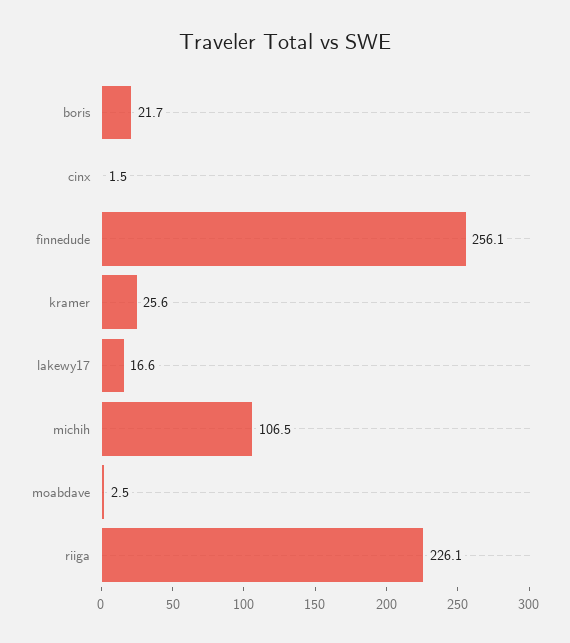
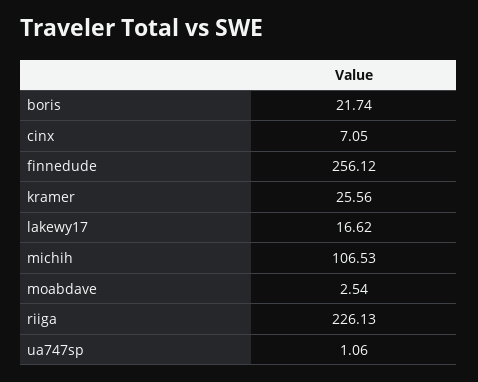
cinx: 1.5 -> 7.05
ua747sp: none -> 1.06

